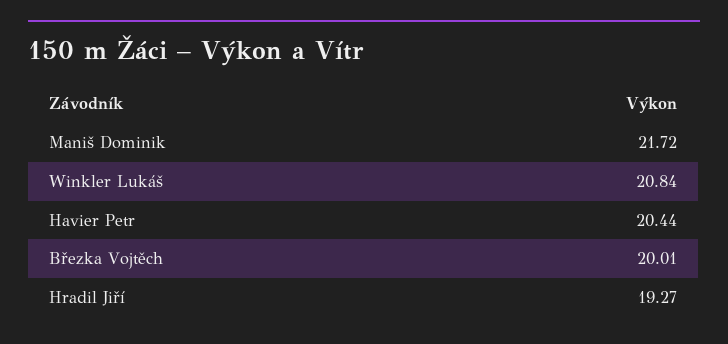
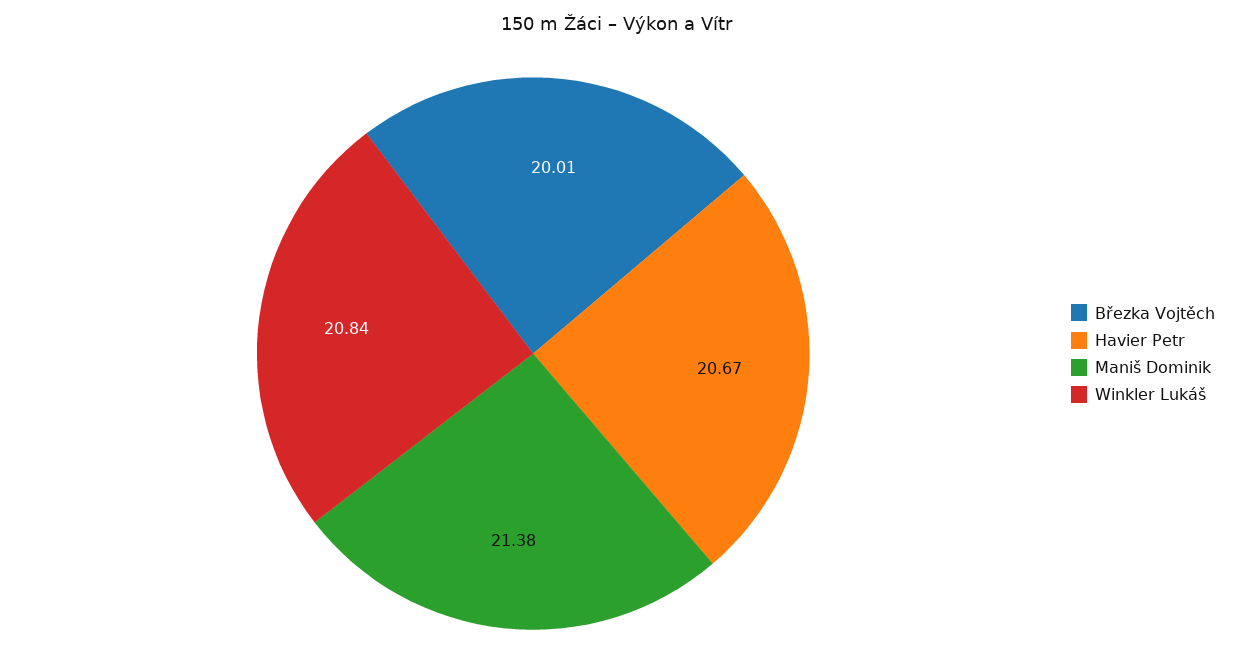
Maniš Dominik: 21.72 -> 21.38
Havier Petr: 20.44 -> 20.67
Hradil Jiří: 19.27 -> none

